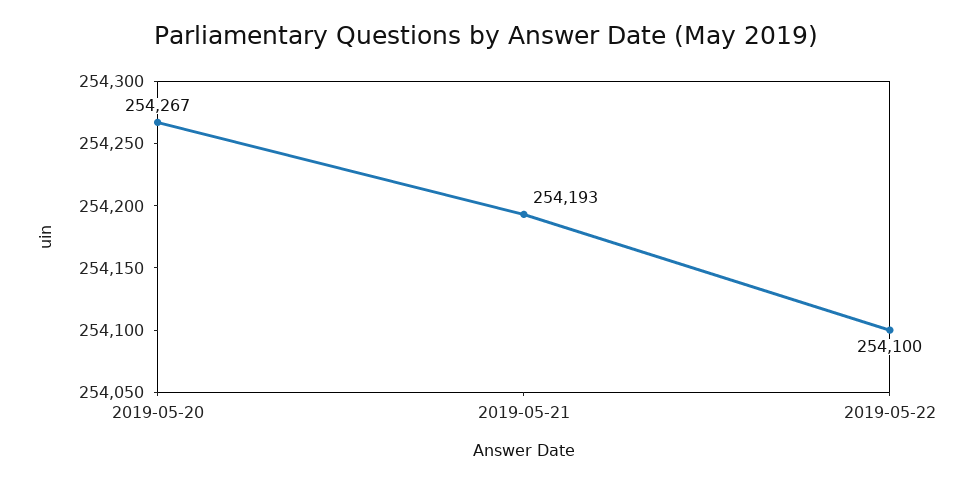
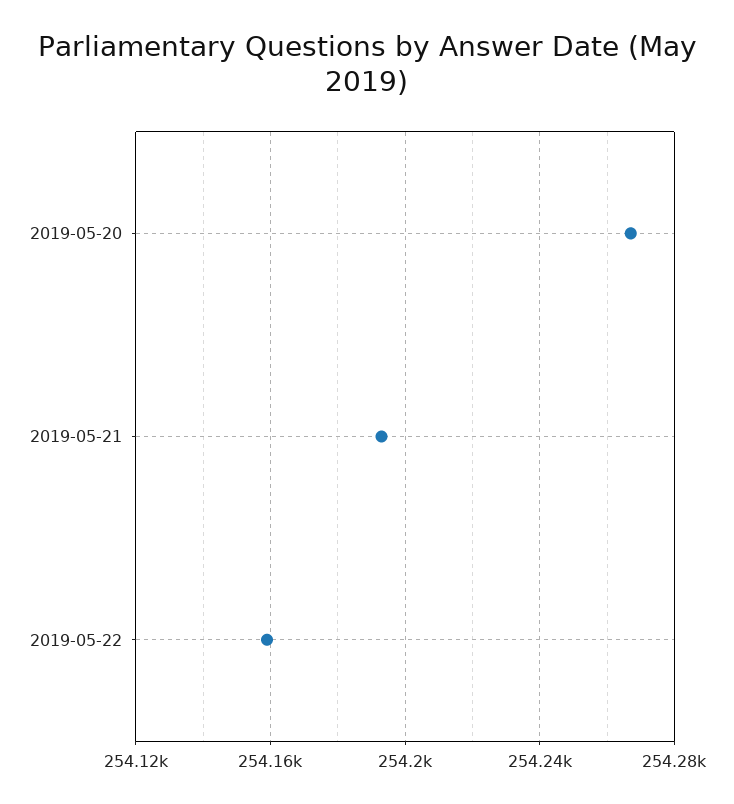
2019-05-22: 254100 -> 254160

